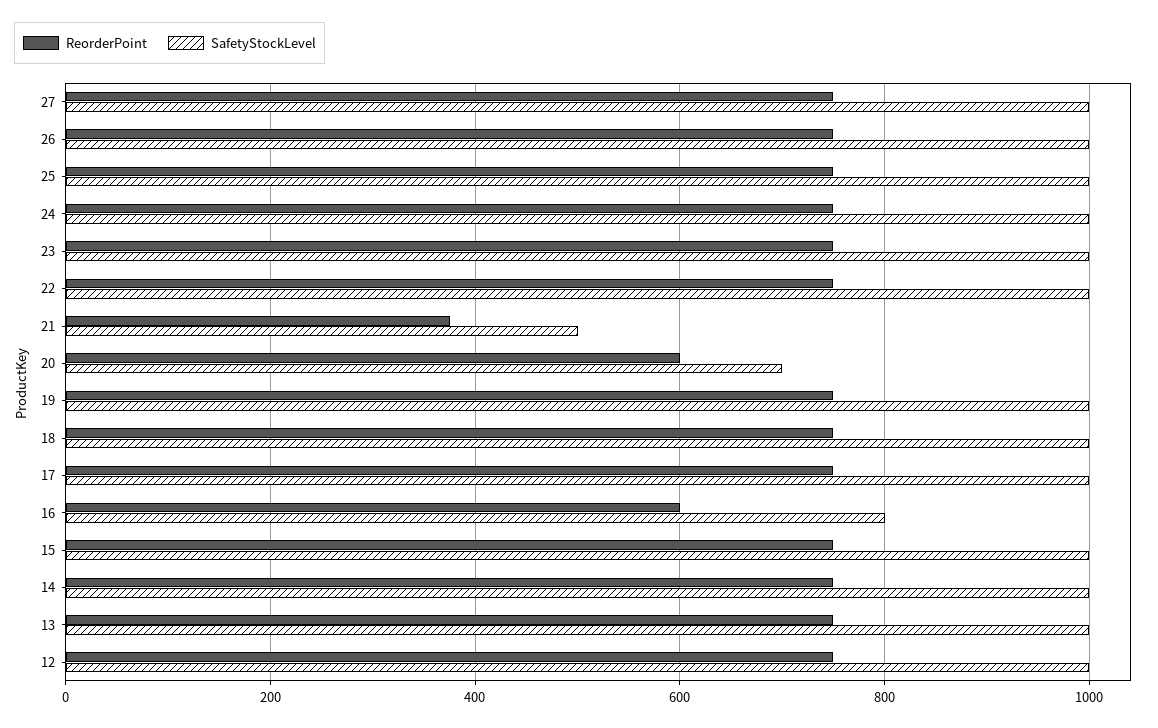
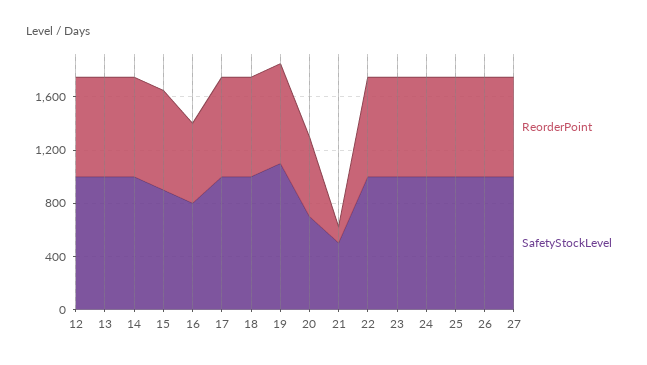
ReorderPoint, 21: 380 -> 100
SafetyStockLevel, 19: 1000 -> 1100
SafetyStockLevel, 15: 1000 -> 900

